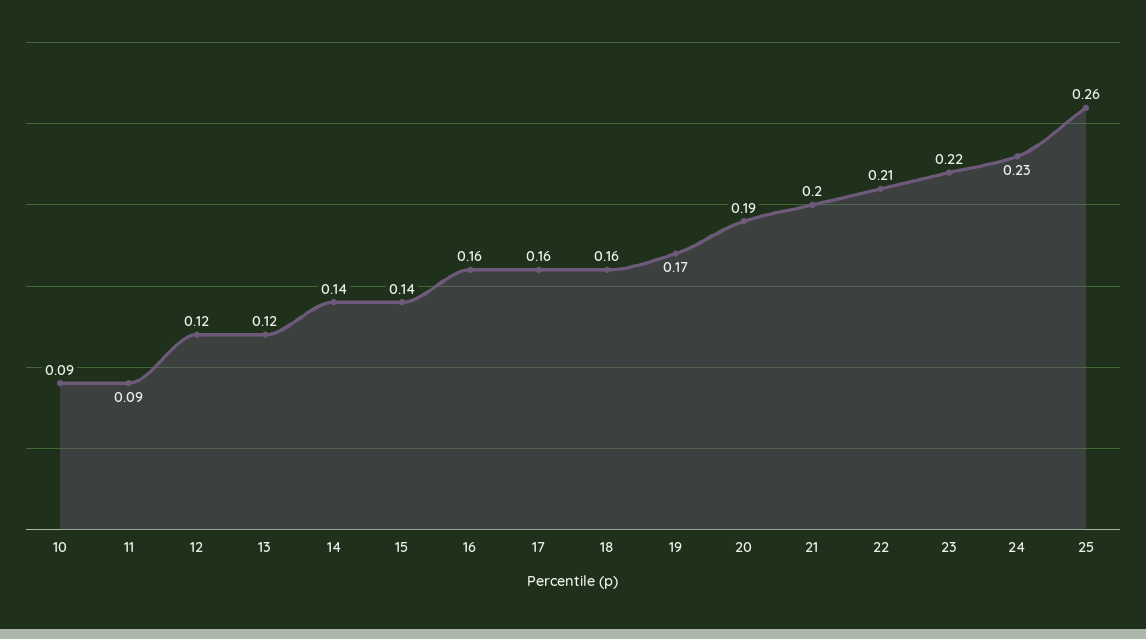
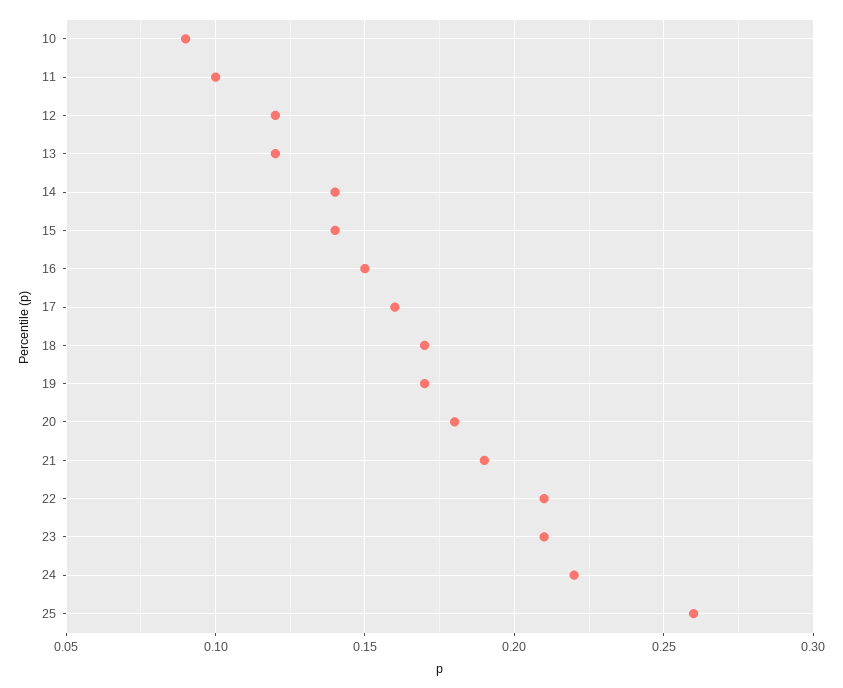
11: 0.09 -> 0.1
16: 0.16 -> 0.15
18: 0.16 -> 0.17
20: 0.19 -> 0.18
21: 0.2 -> 0.19
23: 0.22 -> 0.21
24: 0.23 -> 0.22

